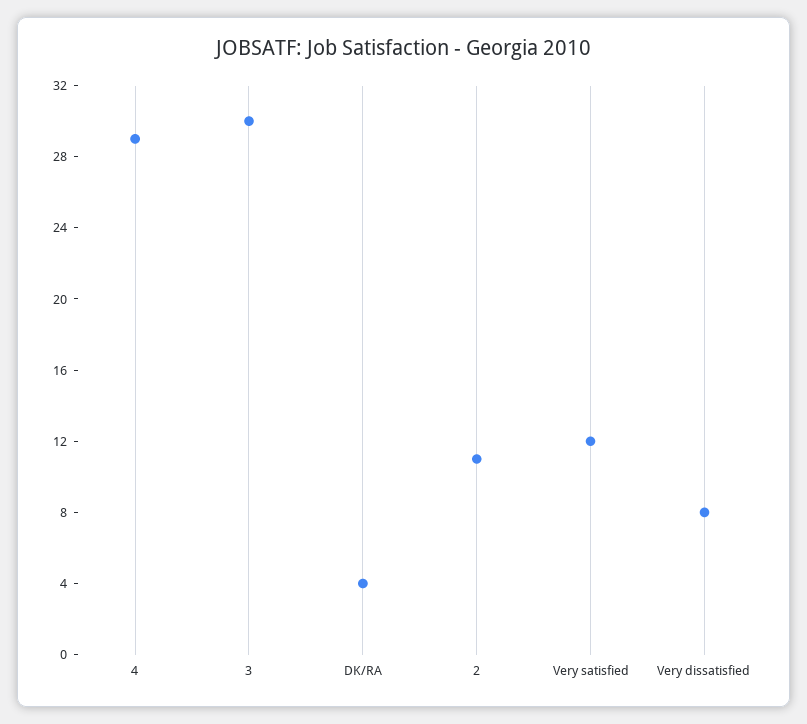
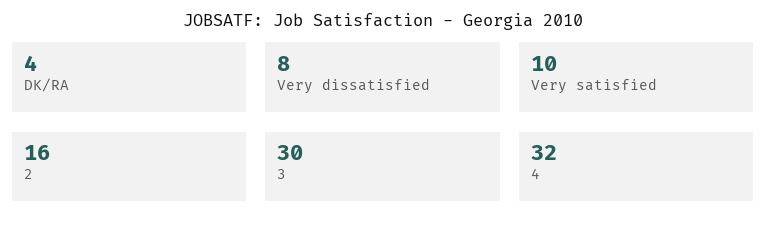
4: 29 -> 32
2: 11 -> 16
Very satisfied: 12 -> 10

